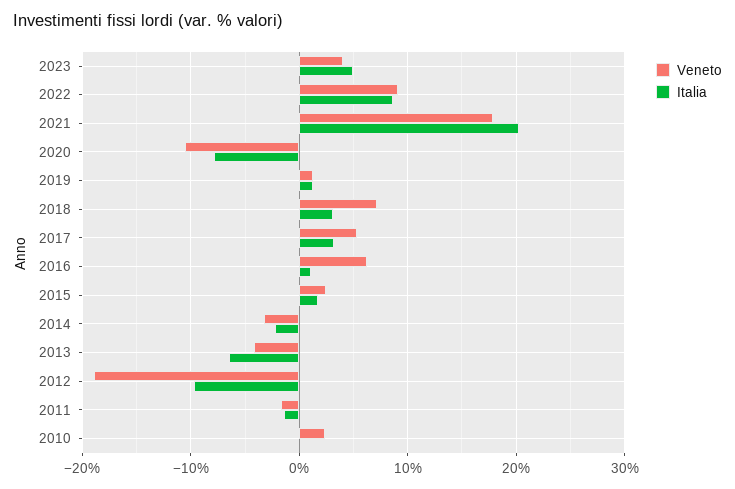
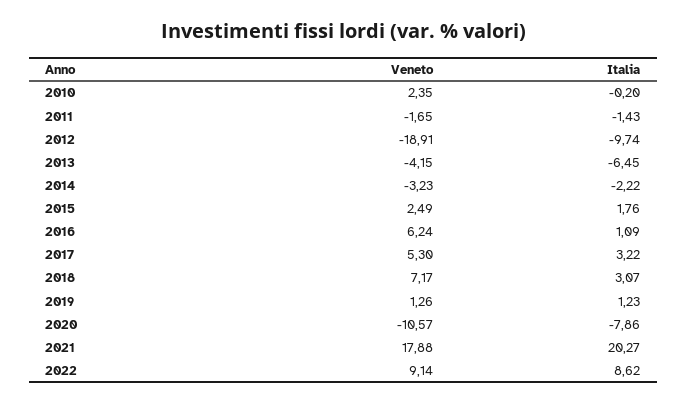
Veneto, 2023: 4 -> none
Italia, 2023: 5 -> none

